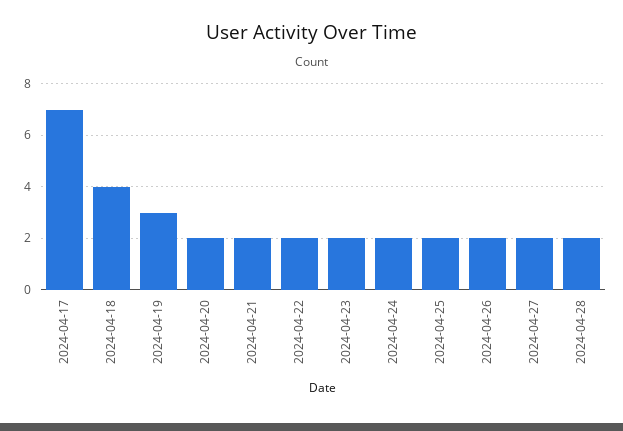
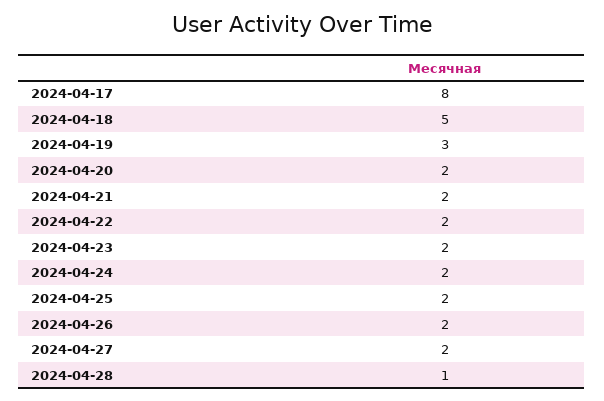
2024-04-17: 7 -> 8
2024-04-18: 4 -> 5
2024-04-28: 2 -> 1

